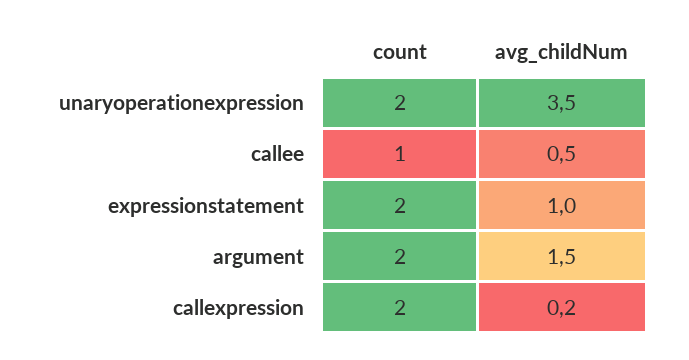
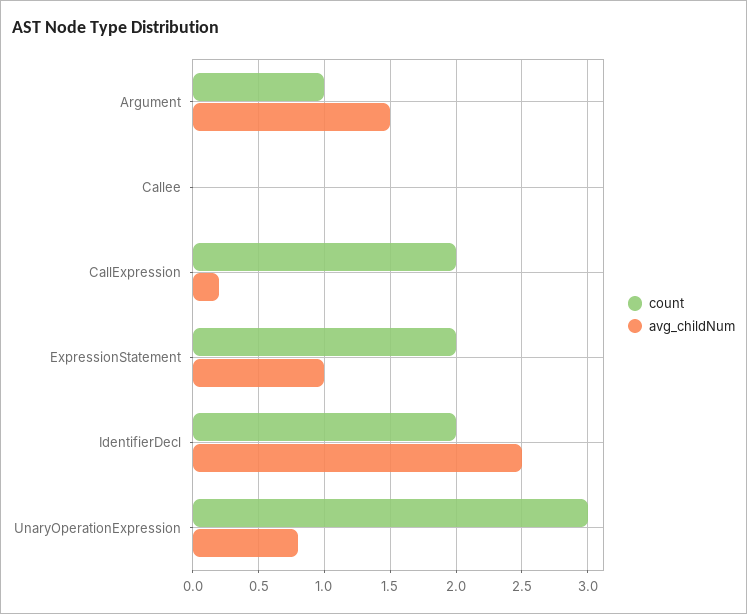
count, unaryoperationexpression: 2 -> 3
avg_childNum, unaryoperationexpression: 3.5 -> 0.8
count, callee: 1 -> 0
avg_childNum, callee: 0.5 -> 0
count, argument: 2 -> 1
count, IdentifierDecl: none -> 2
avg_childNum, IdentifierDecl: none -> 2.5

